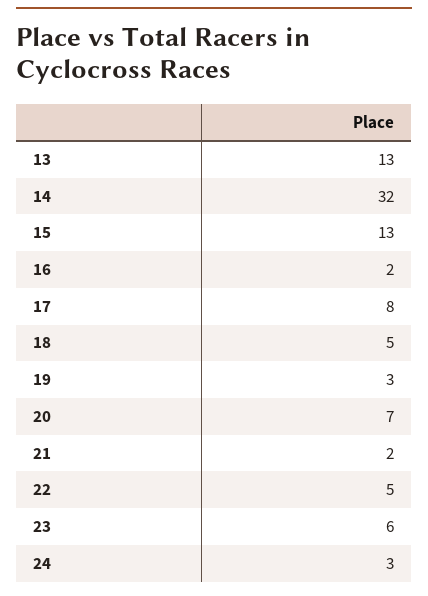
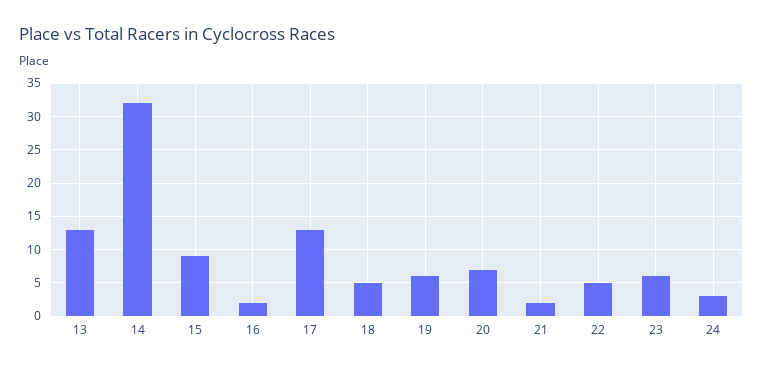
15: 13 -> 9
17: 8 -> 13
19: 3 -> 6

